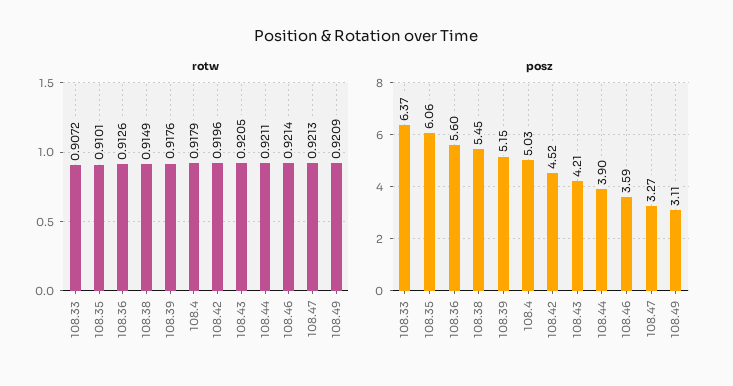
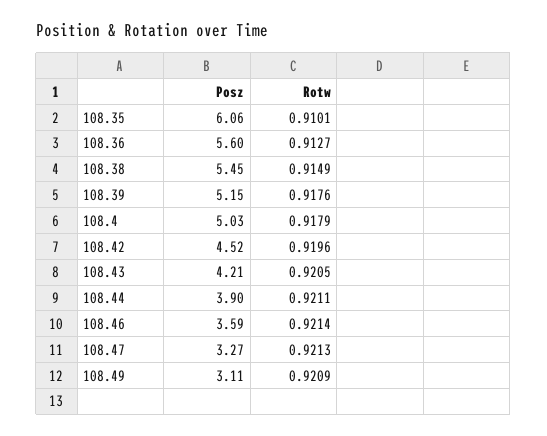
rotw, 108.33: 0.9072 -> none
rotw, 108.36: 0.9126 -> 0.9127
posz, 108.33: 6.37 -> none

